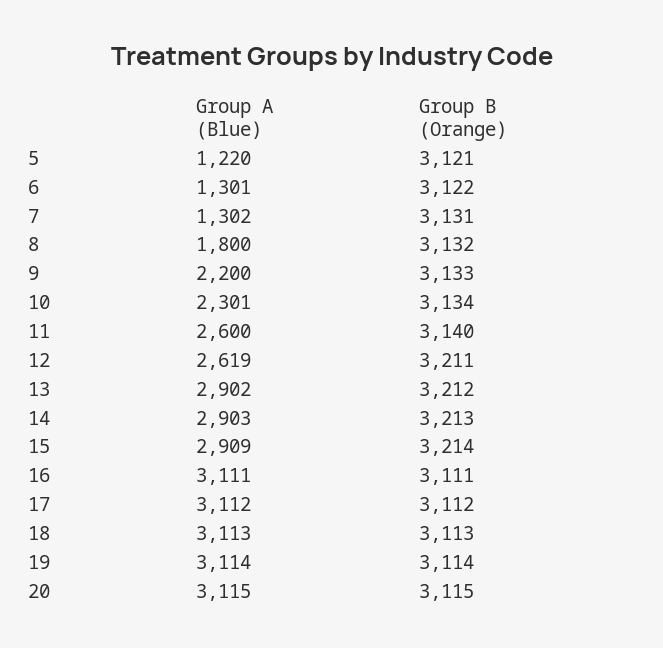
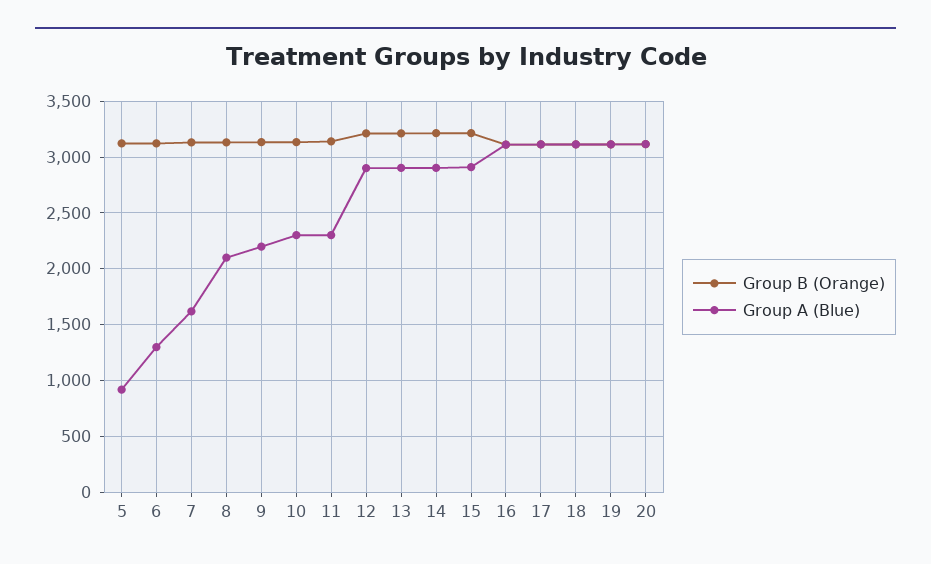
Group A (Blue), 5: 1220 -> 900
Group A (Blue), 7: 1302 -> 1600
Group A (Blue), 8: 1800 -> 2100
Group A (Blue), 11: 2600 -> 2300
Group A (Blue), 12: 2619 -> 2900

